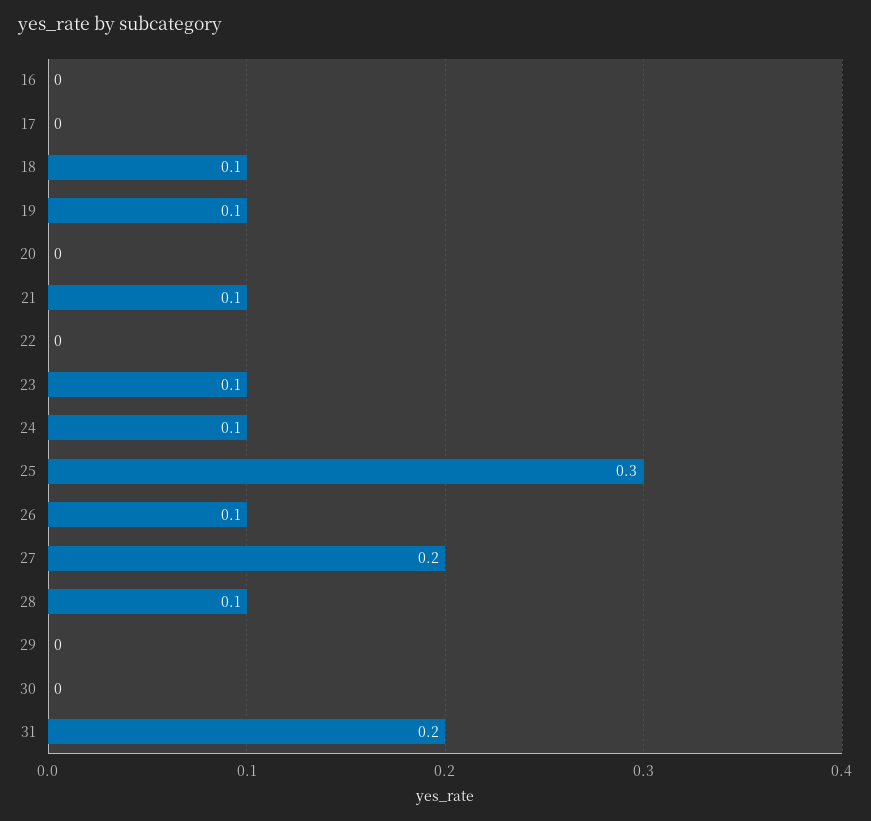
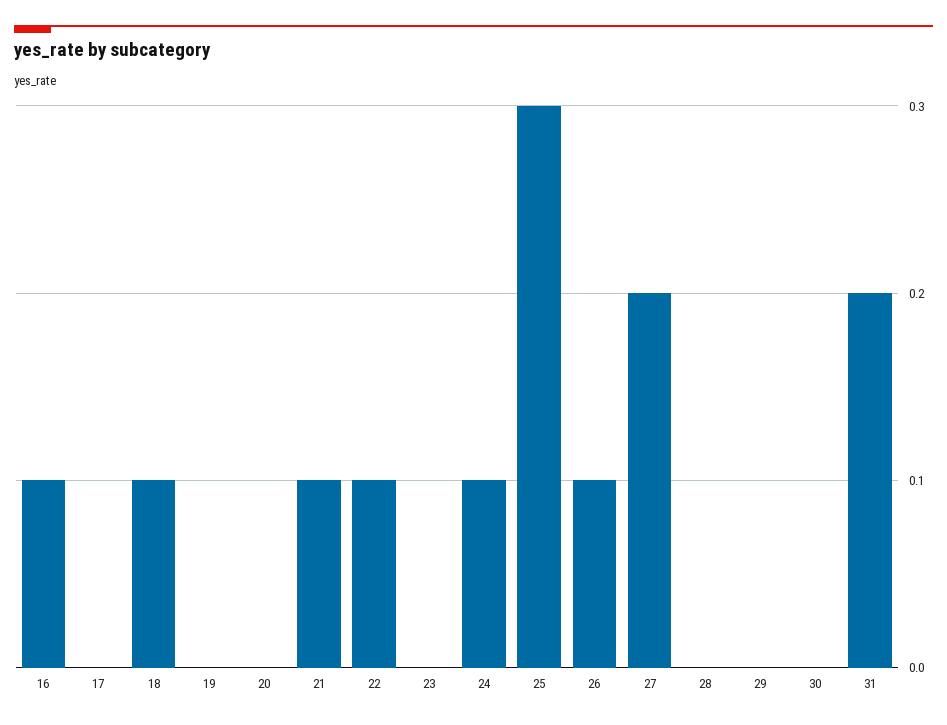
16: 0 -> 0.1
19: 0.1 -> 0
22: 0 -> 0.1
23: 0.1 -> 0
28: 0.1 -> 0

